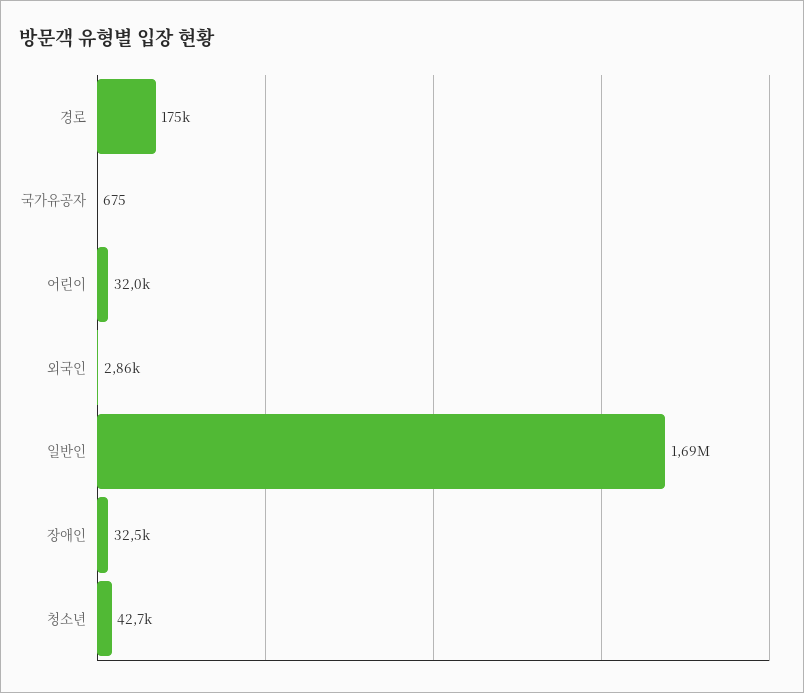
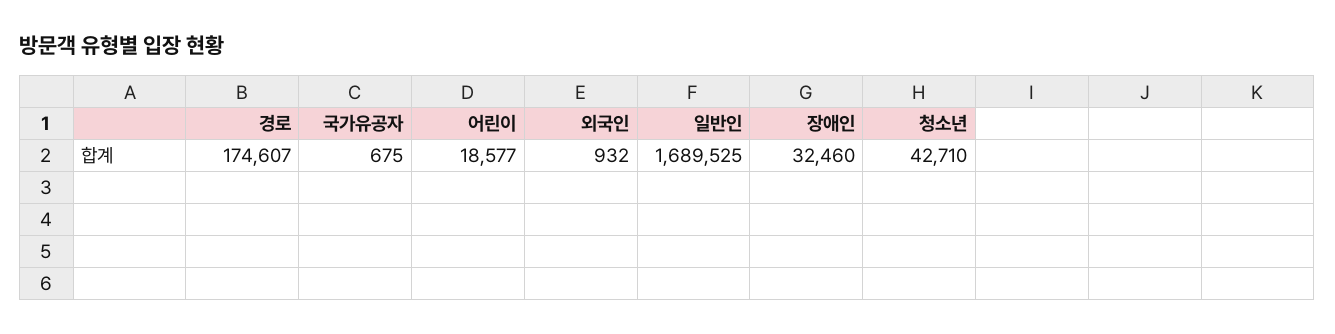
어린이: 32000 -> 18577
외국인: 2860 -> 932

